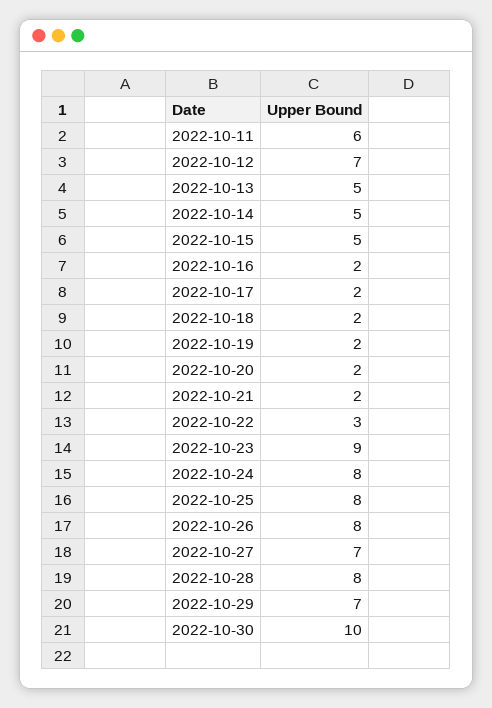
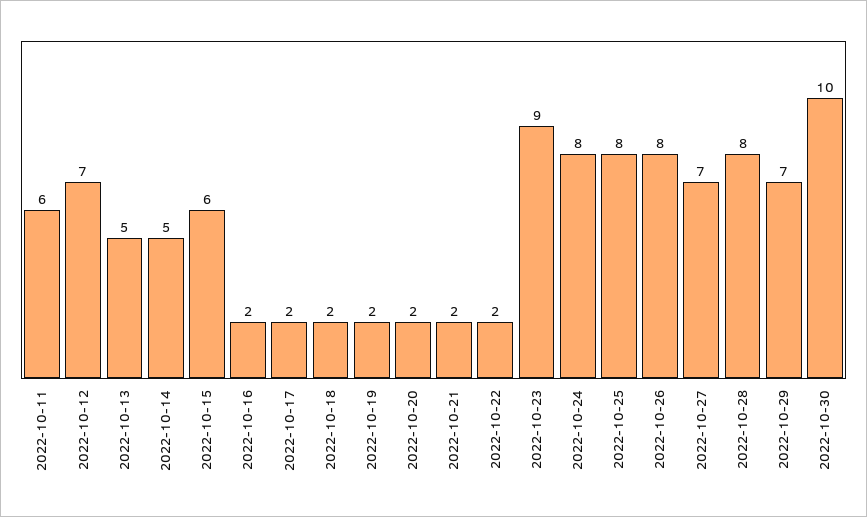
2022-10-15: 5 -> 6
2022-10-22: 3 -> 2

